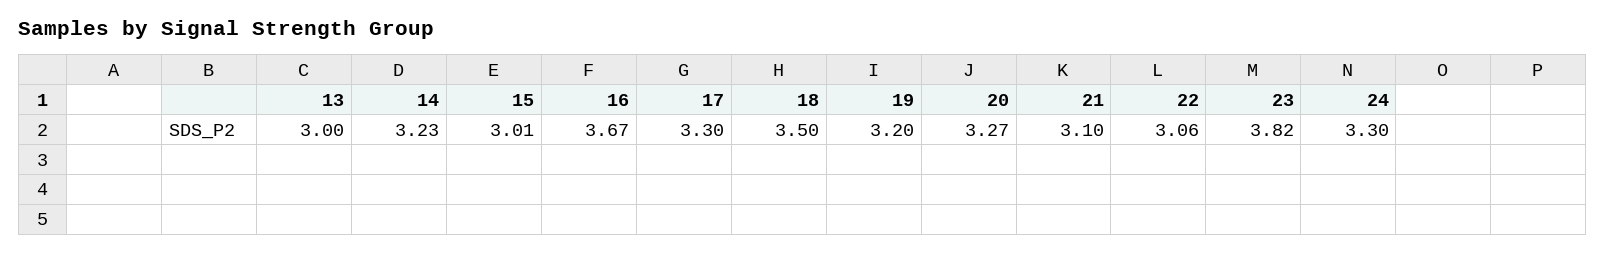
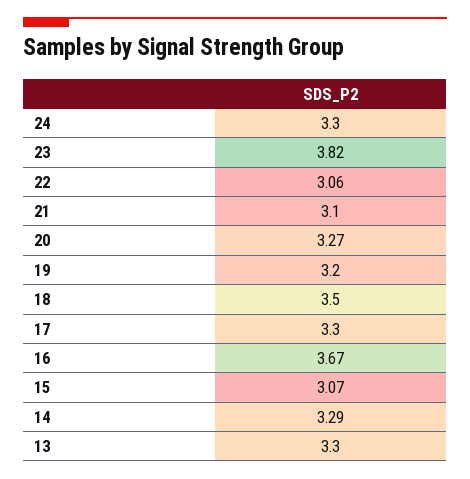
13: 3 -> 3.3
14: 3.23 -> 3.29
15: 3.01 -> 3.07

